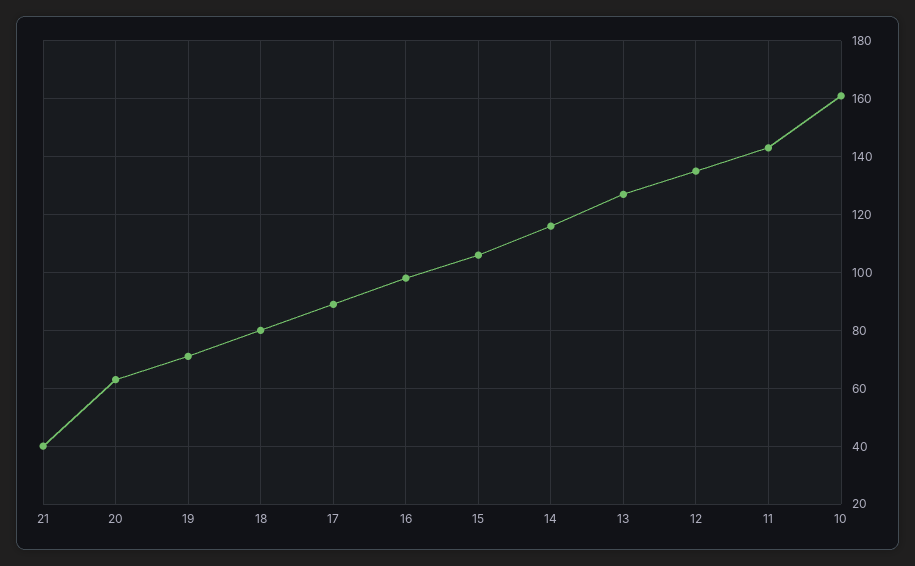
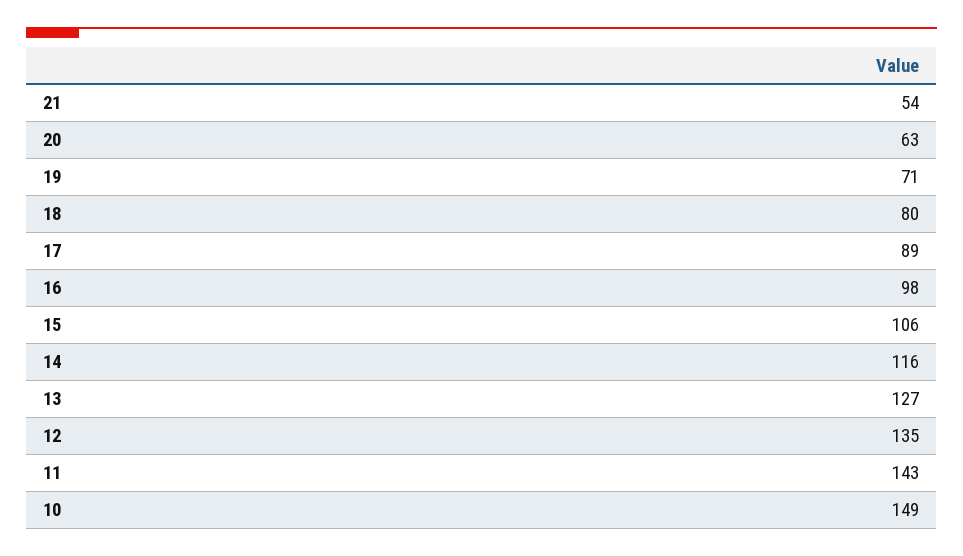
21: 40 -> 54
10: 160 -> 149

